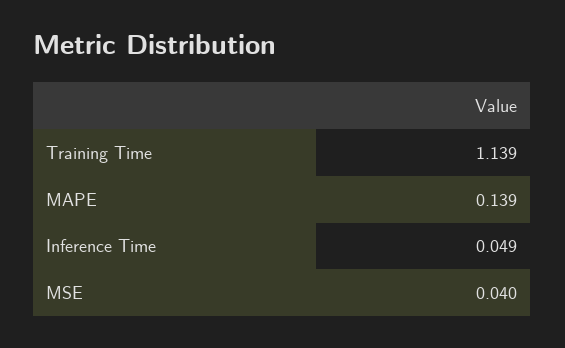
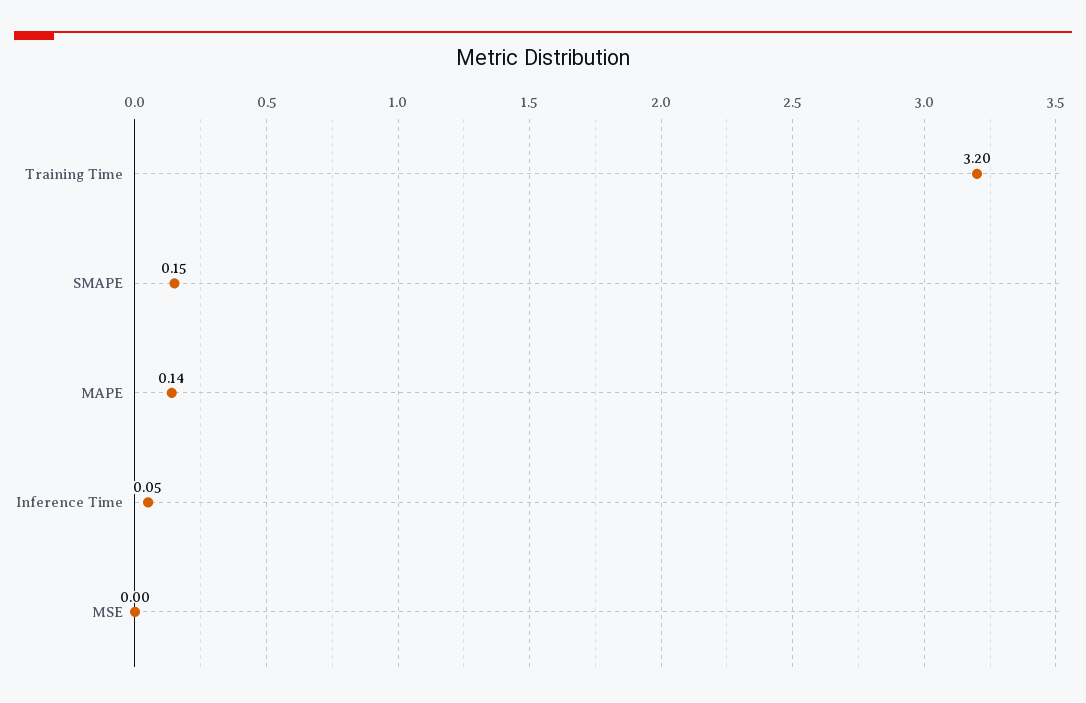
Training Time: 1.139 -> 3.2
MSE: 0.04 -> 0
SMAPE: none -> 0.15

